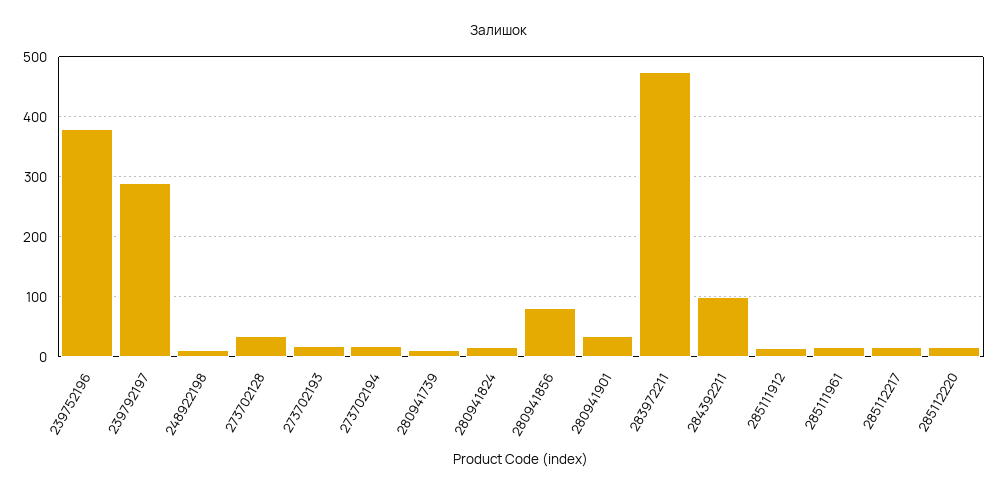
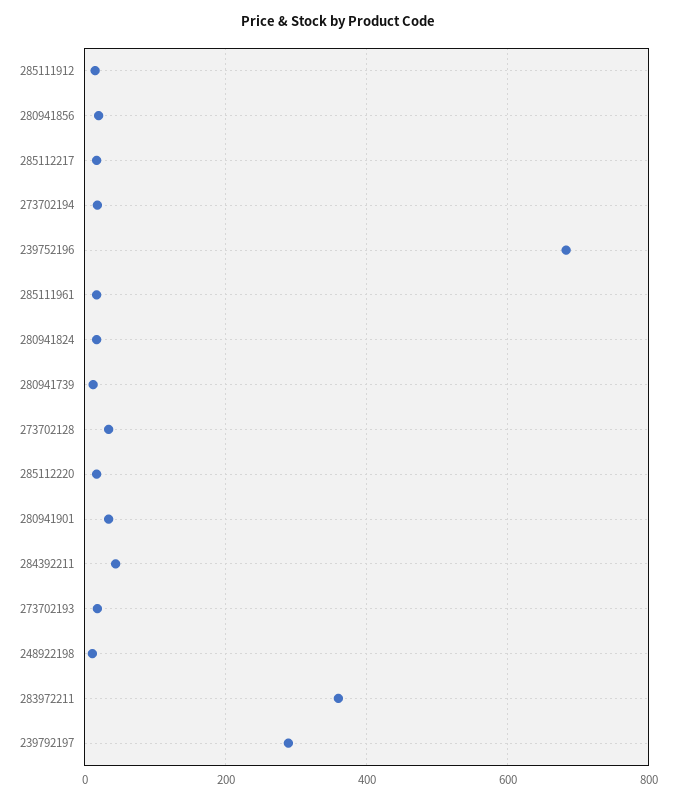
239752196: 380 -> 680
280941856: 80 -> 20
283972211: 480 -> 360
284392211: 100 -> 40

